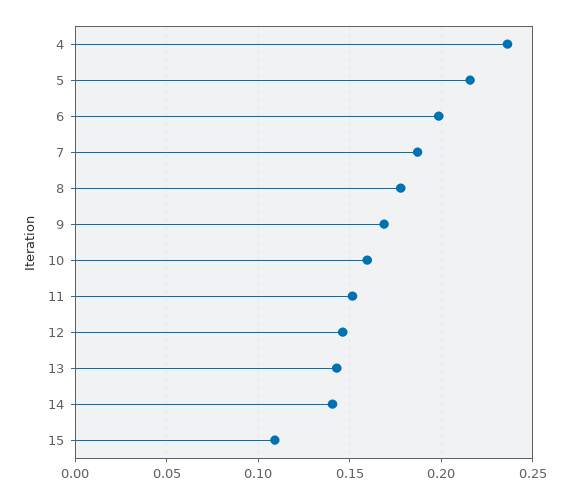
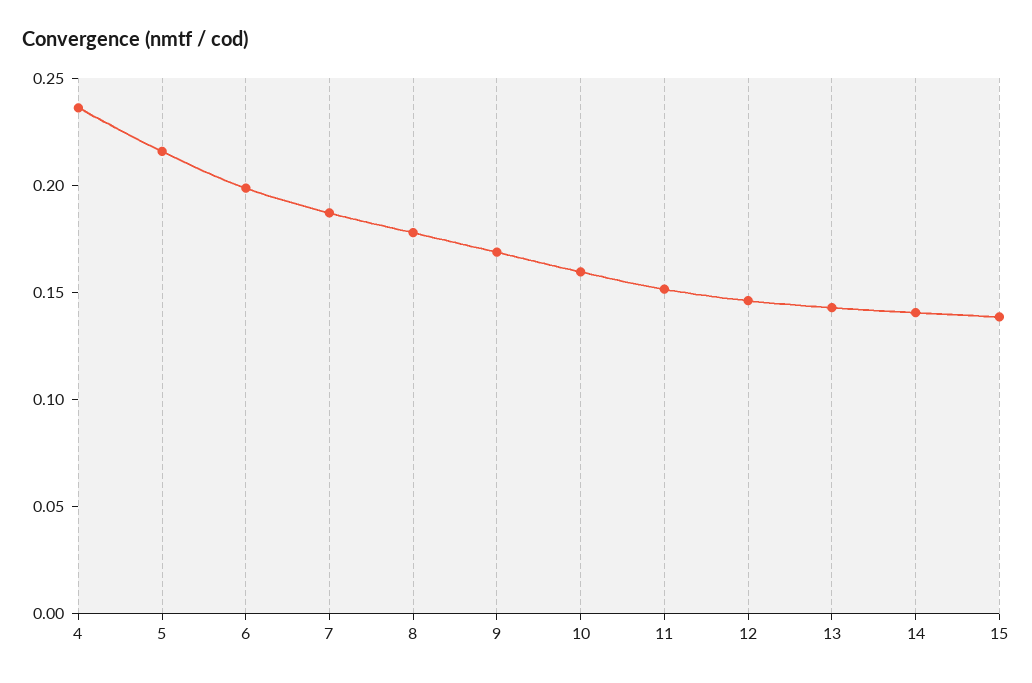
15: 0.11 -> 0.14

